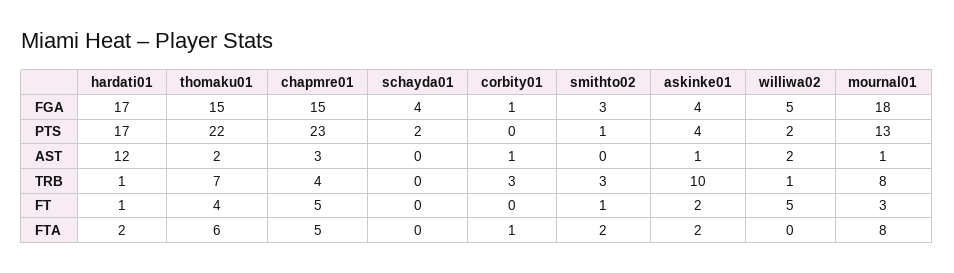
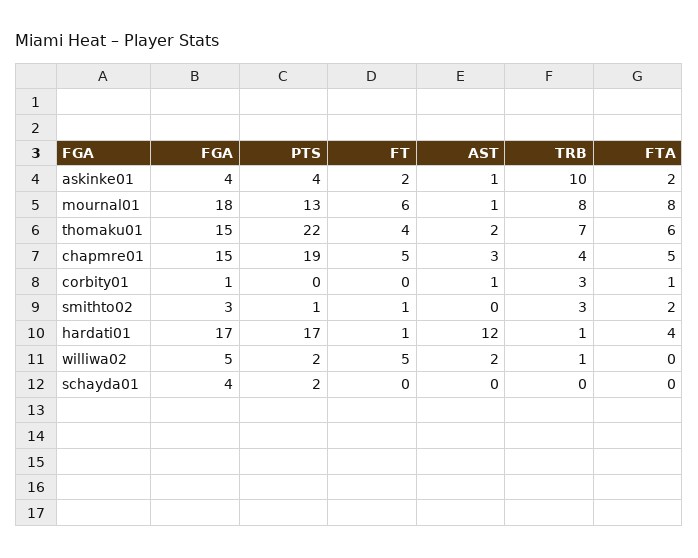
chapmre01, PTS: 23 -> 19
mournal01, FT: 3 -> 6
hardati01, FTA: 2 -> 4

